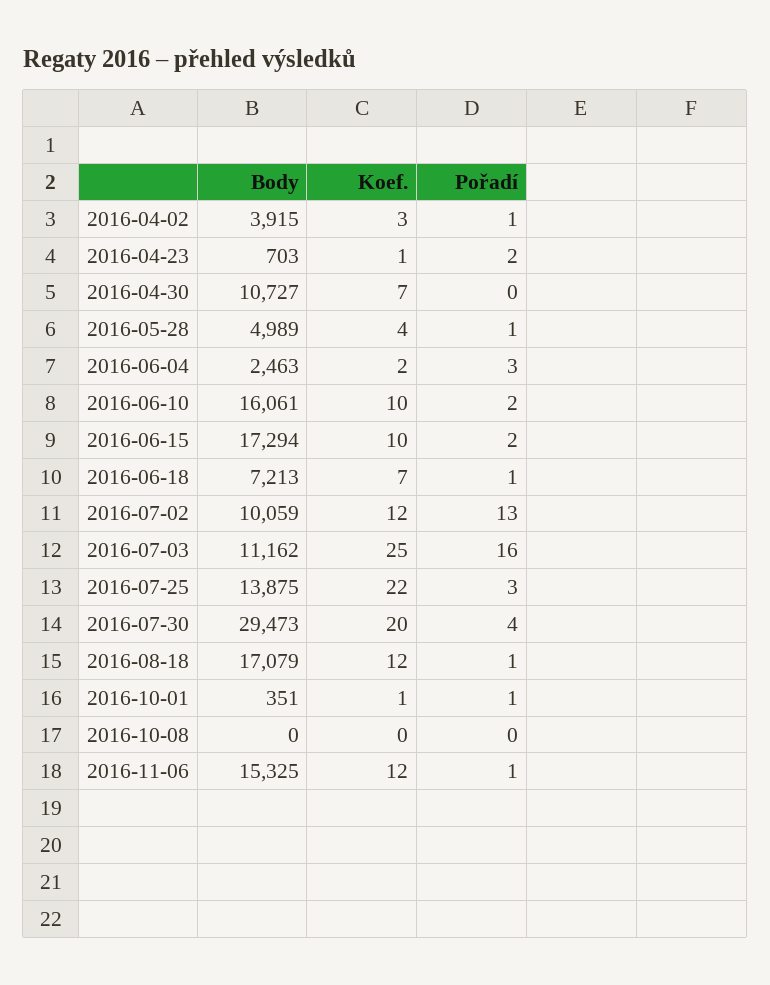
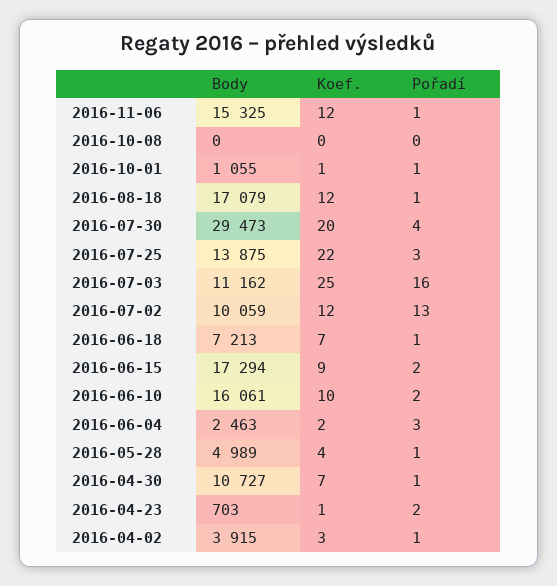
Pořadí, 2016-04-30: 0 -> 1
Koef., 2016-06-15: 10 -> 9
Body, 2016-10-01: 351 -> 1055

